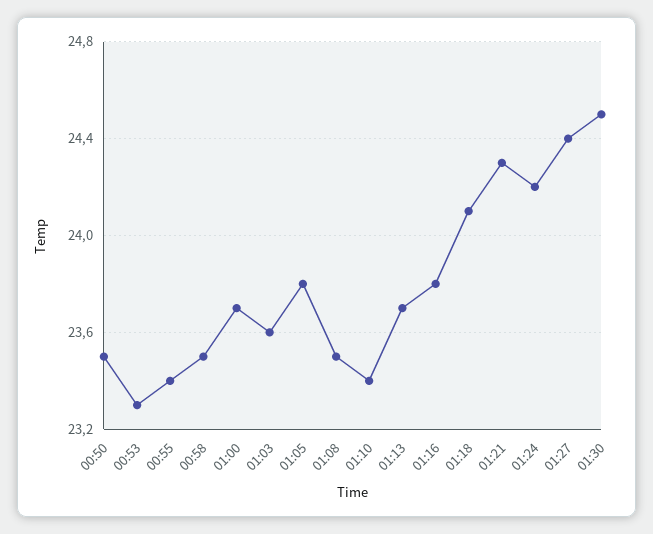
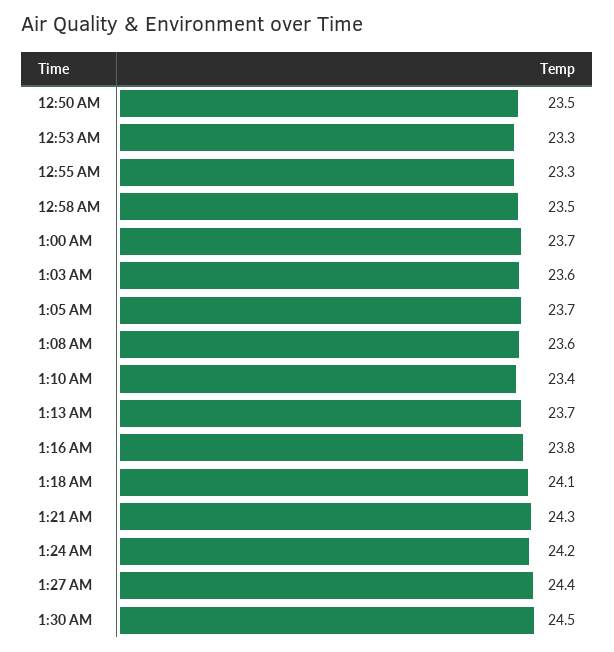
00:55: 23.4 -> 23.3
01:05: 23.8 -> 23.7
01:08: 23.5 -> 23.6

